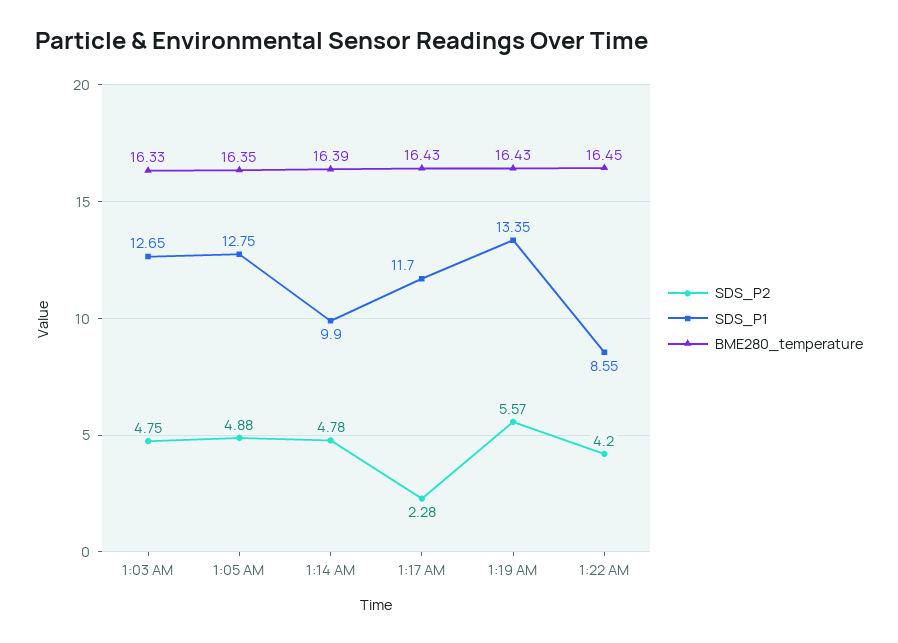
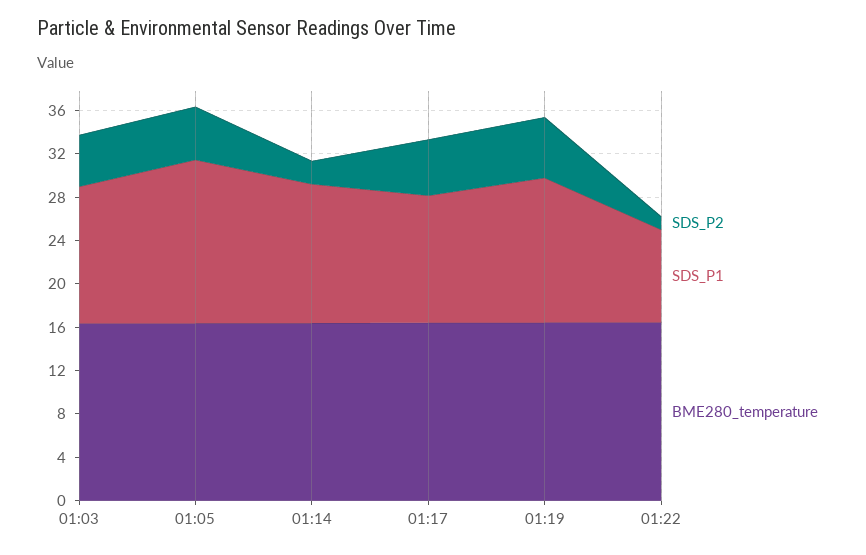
SDS_P1, 1:05 AM: 12.75 -> 15
SDS_P2, 1:14 AM: 4.78 -> 2
SDS_P1, 1:14 AM: 9.9 -> 13
SDS_P2, 1:17 AM: 2.28 -> 5
SDS_P2, 1:22 AM: 4.2 -> 1

